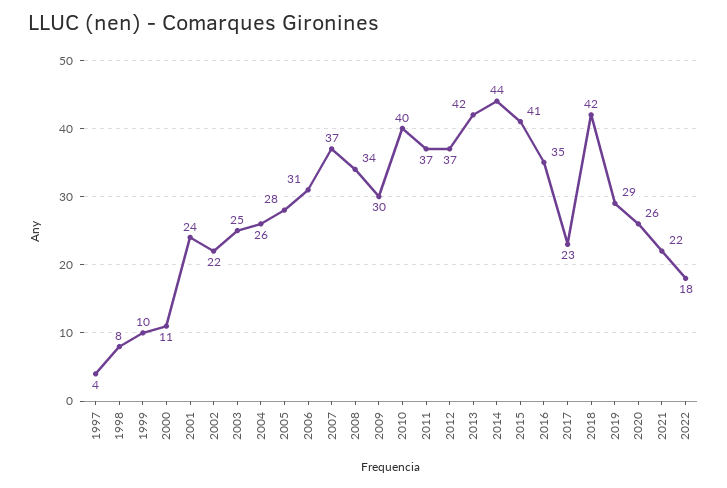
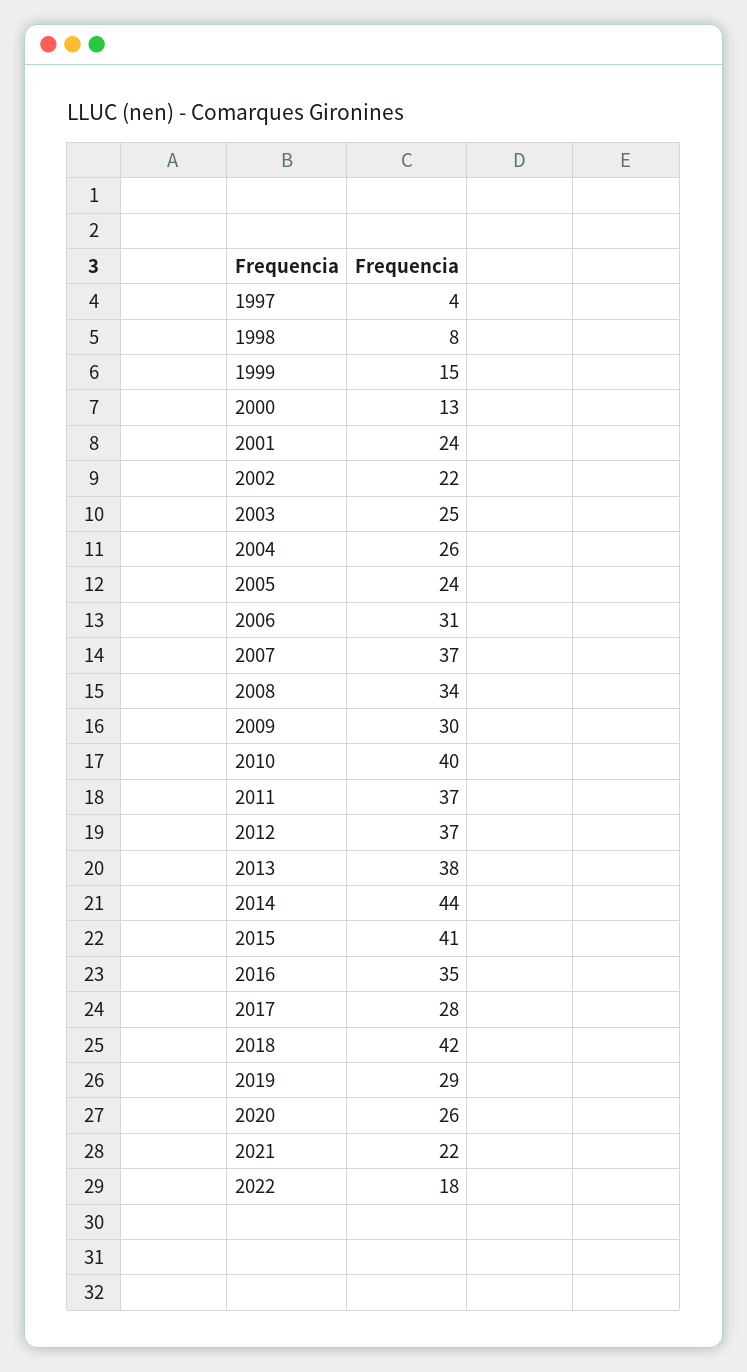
1999: 10 -> 15
2000: 11 -> 13
2005: 28 -> 24
2013: 42 -> 38
2017: 23 -> 28

